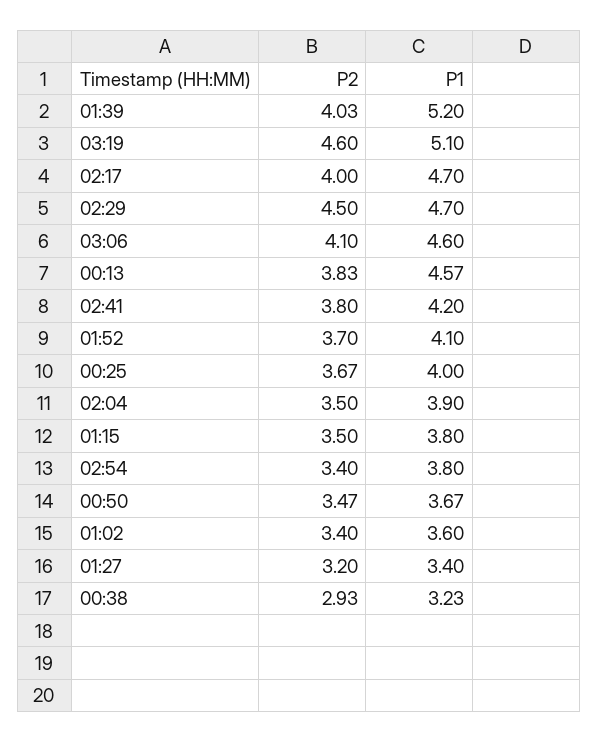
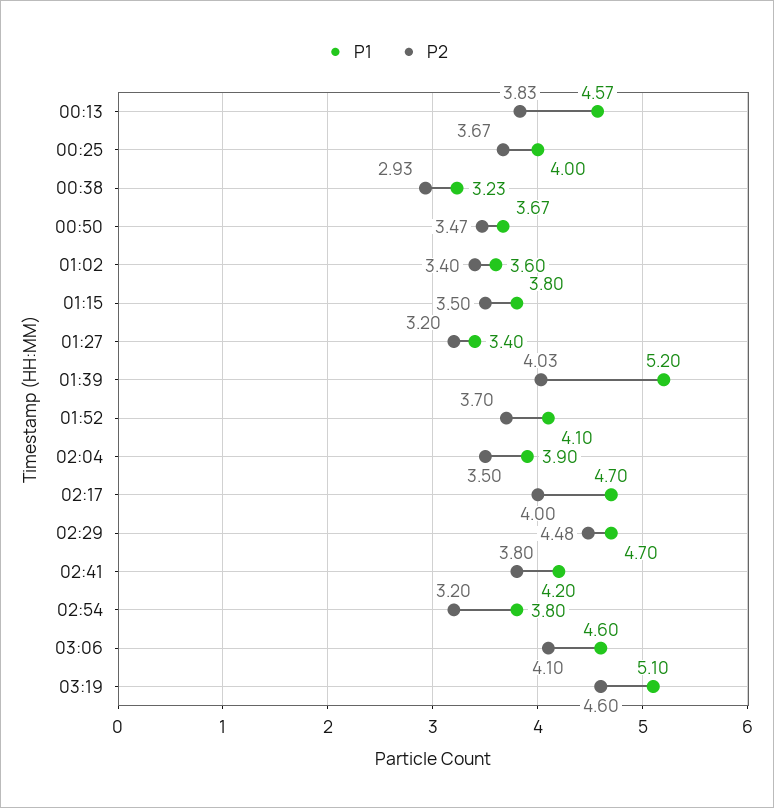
P2, 02:29: 4.5 -> 4.48
P2, 02:54: 3.4 -> 3.2

